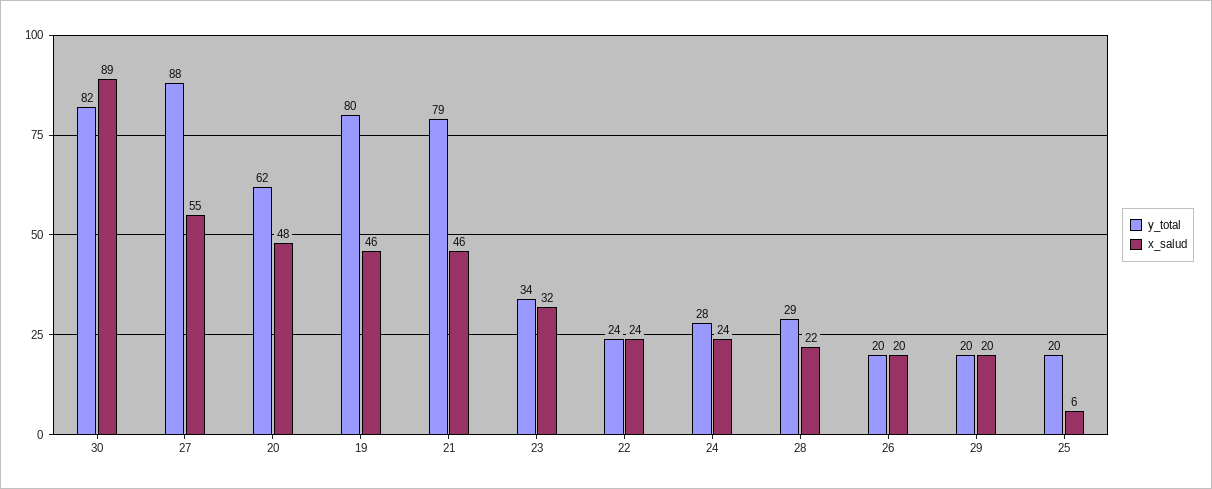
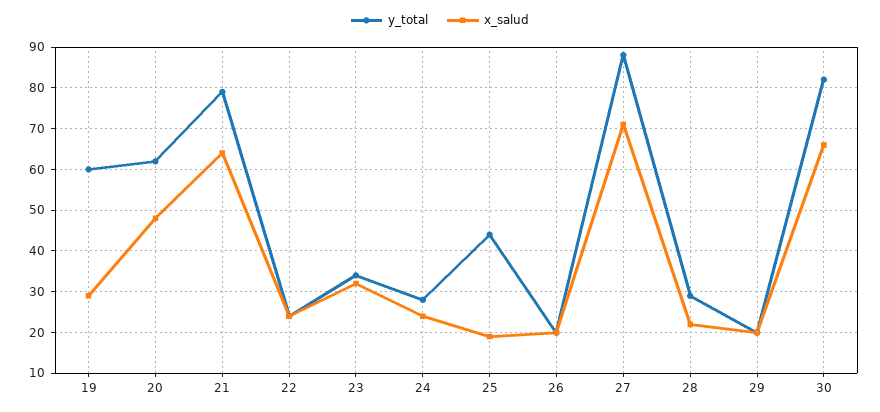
x_salud, 30: 89 -> 65
x_salud, 27: 55 -> 70
y_total, 19: 80 -> 60
x_salud, 19: 46 -> 30
x_salud, 21: 46 -> 65
y_total, 25: 20 -> 45
x_salud, 25: 6 -> 20

